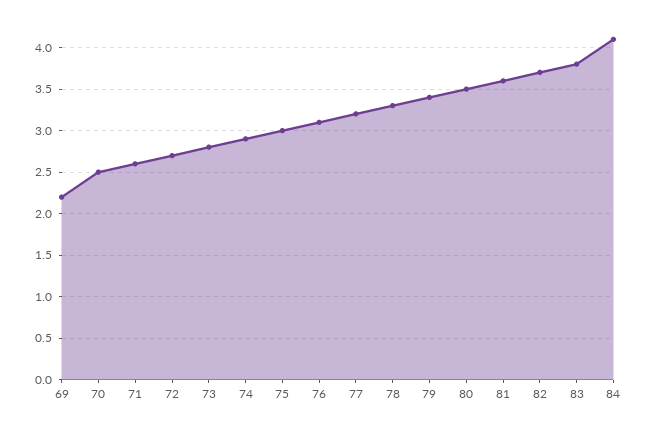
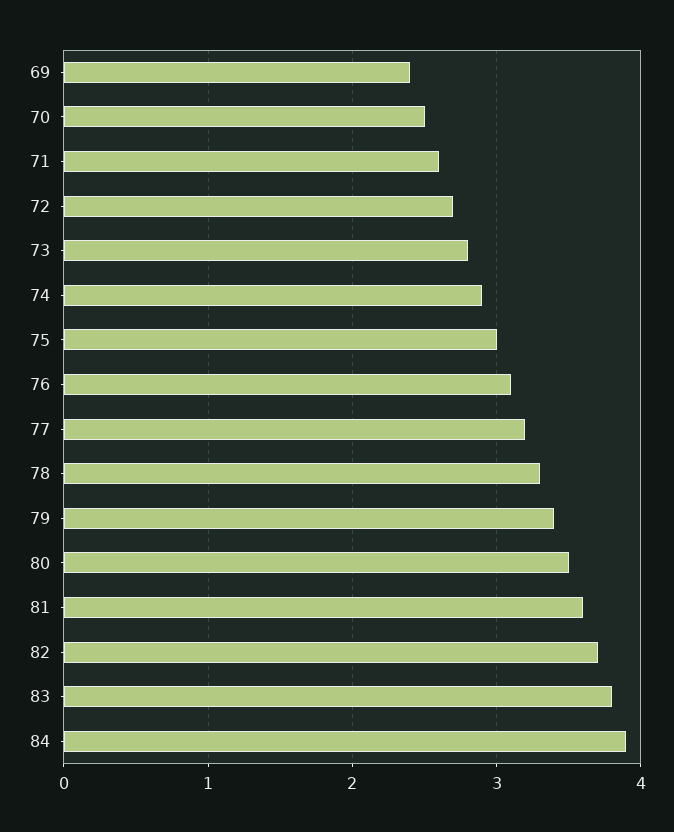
69: 2.2 -> 2.4
84: 4.1 -> 3.9

